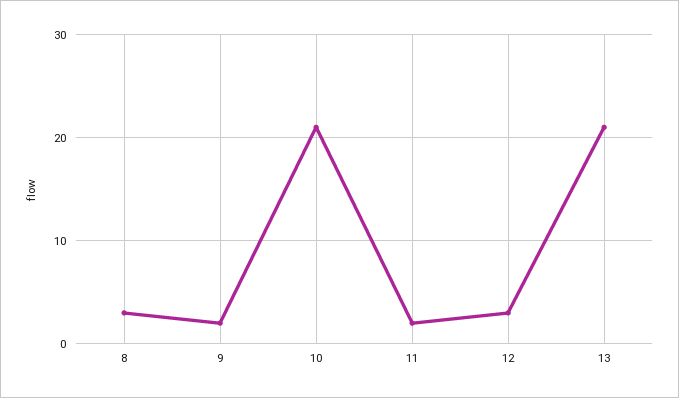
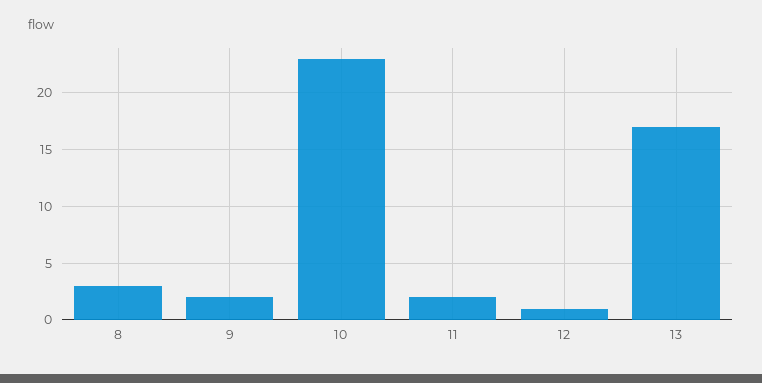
10: 21 -> 23
12: 3 -> 1
13: 21 -> 17

